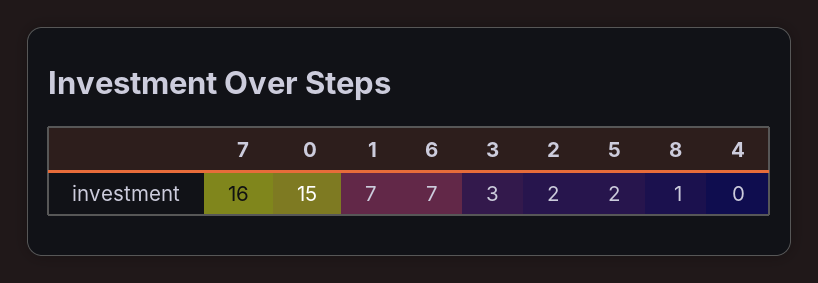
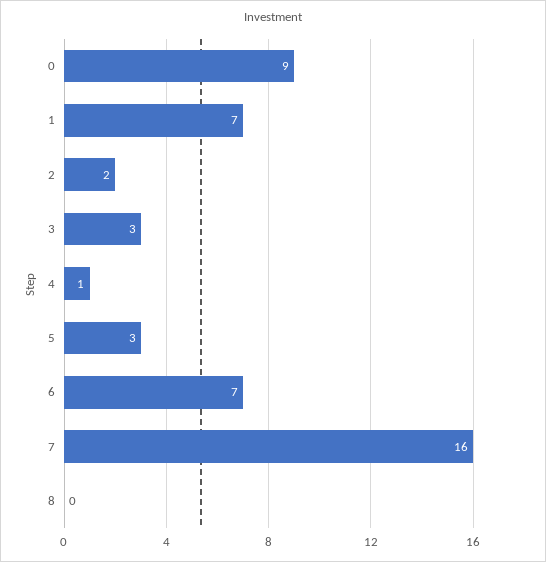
0: 15 -> 9
5: 2 -> 3
8: 1 -> 0
4: 0 -> 1

